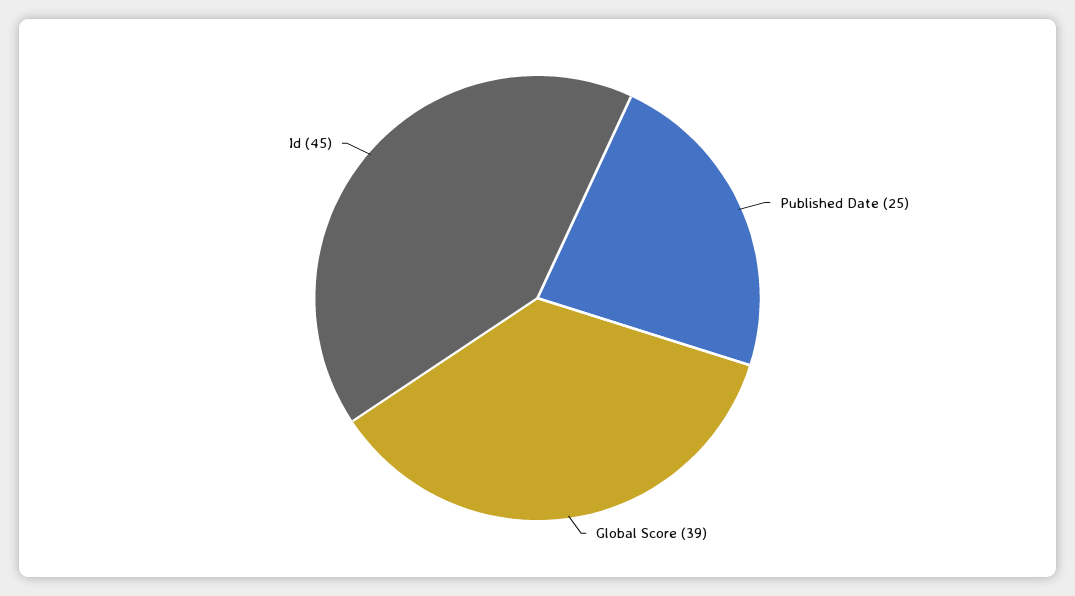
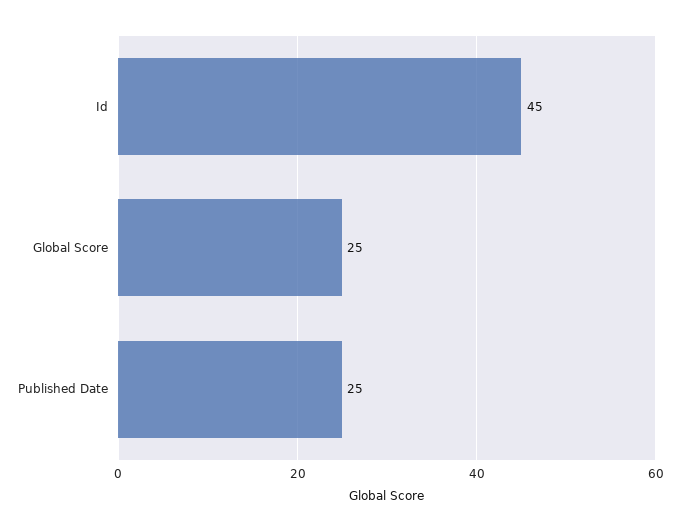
Global Score: 39 -> 25

